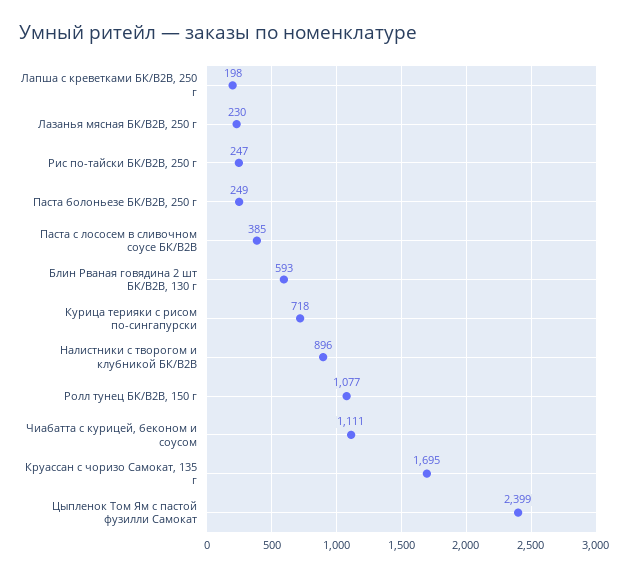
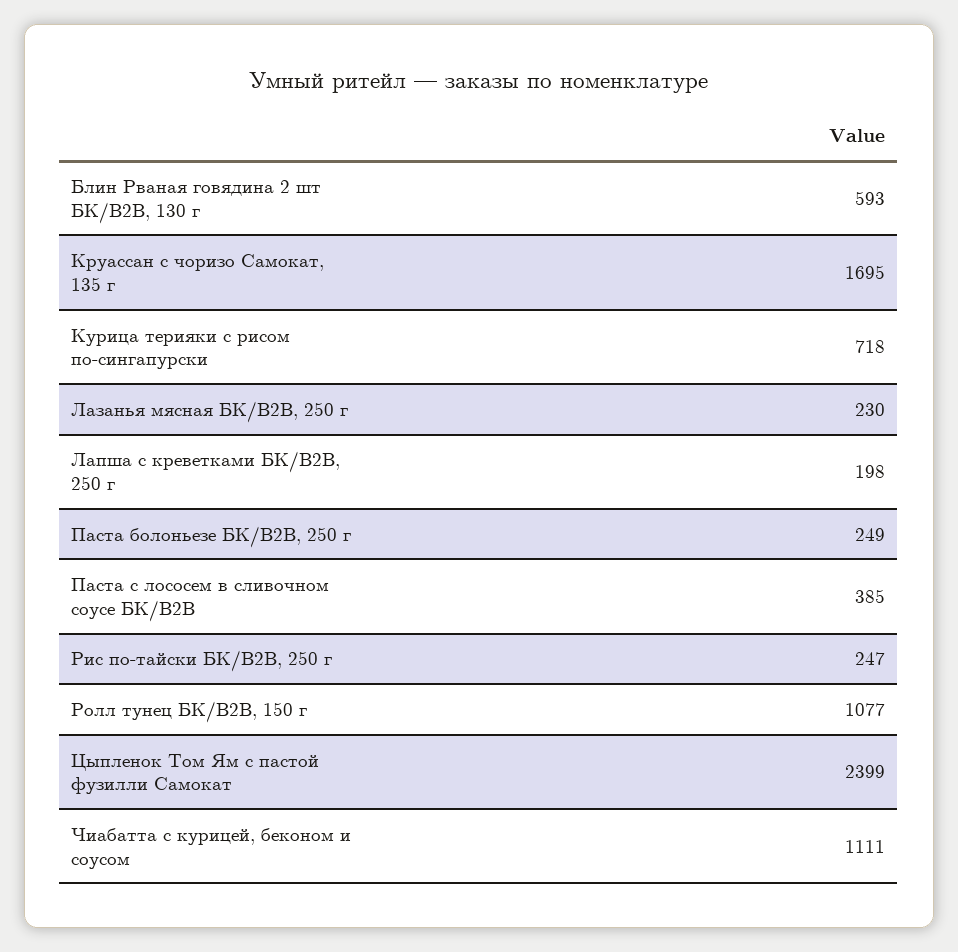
Налистники с творогом и клубникой БК/В2В: 896 -> none

